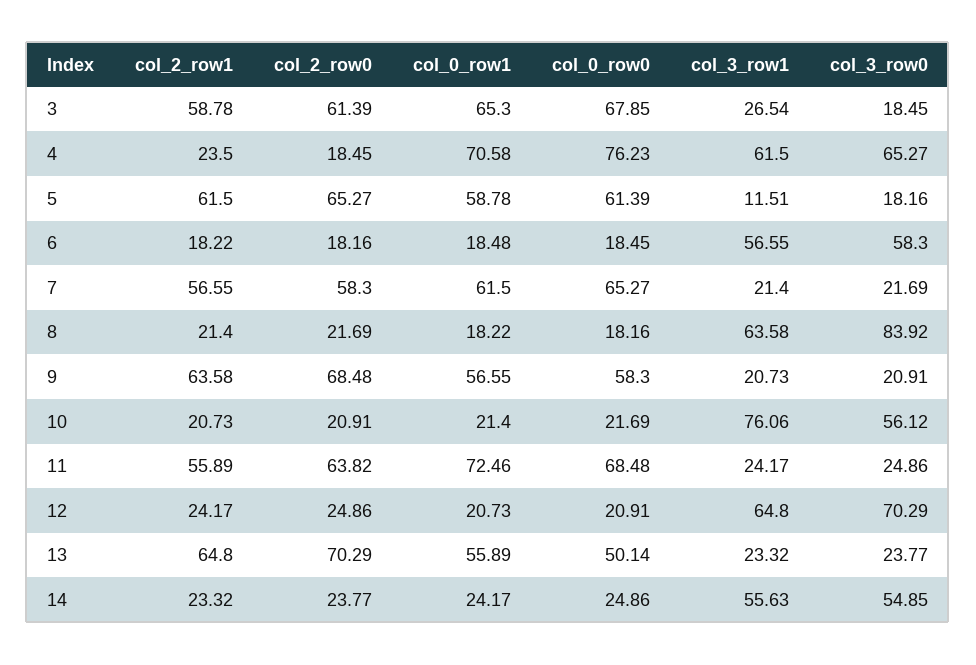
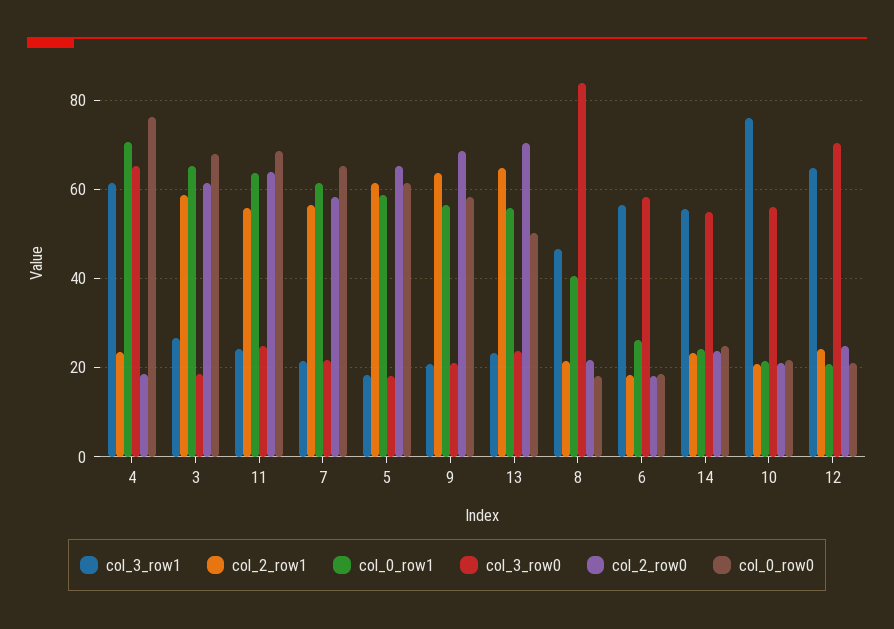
col_3_row1, 5: 11.51 -> 18
col_0_row1, 6: 18.48 -> 26
col_0_row1, 8: 18.22 -> 40
col_3_row1, 8: 63.58 -> 46
col_0_row1, 11: 72.46 -> 64

